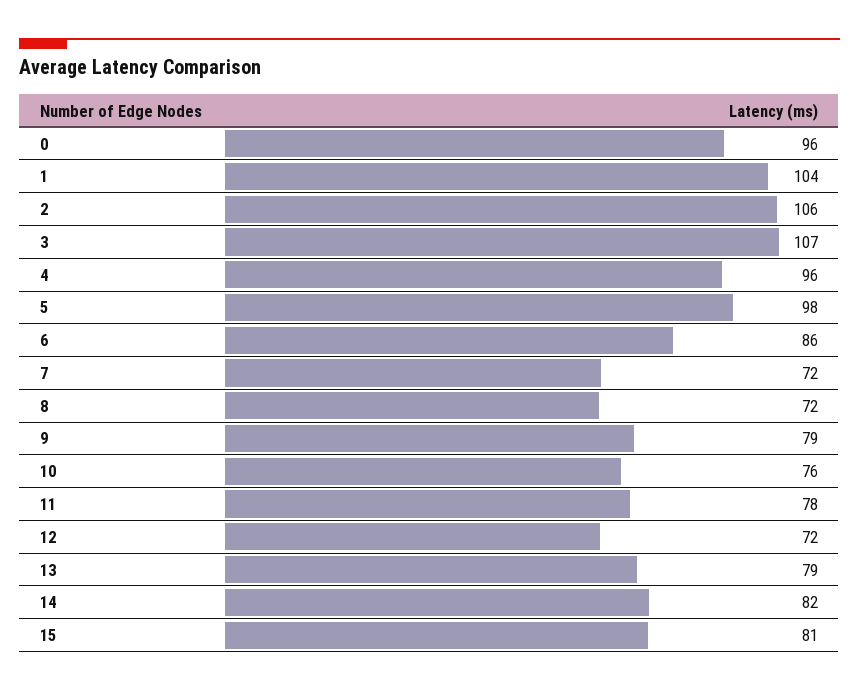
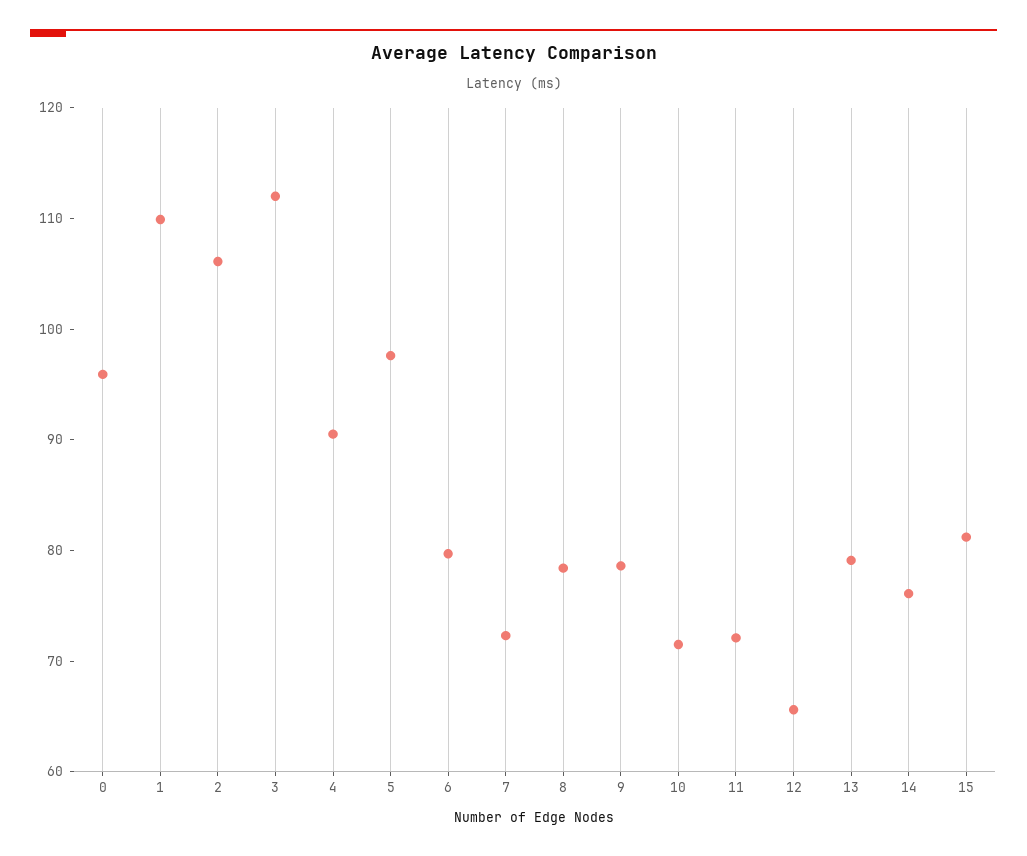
1: 104 -> 110
3: 107 -> 112
4: 96 -> 90
6: 86 -> 80
8: 72 -> 78
10: 76 -> 72
11: 78 -> 72
12: 72 -> 66
14: 82 -> 76

